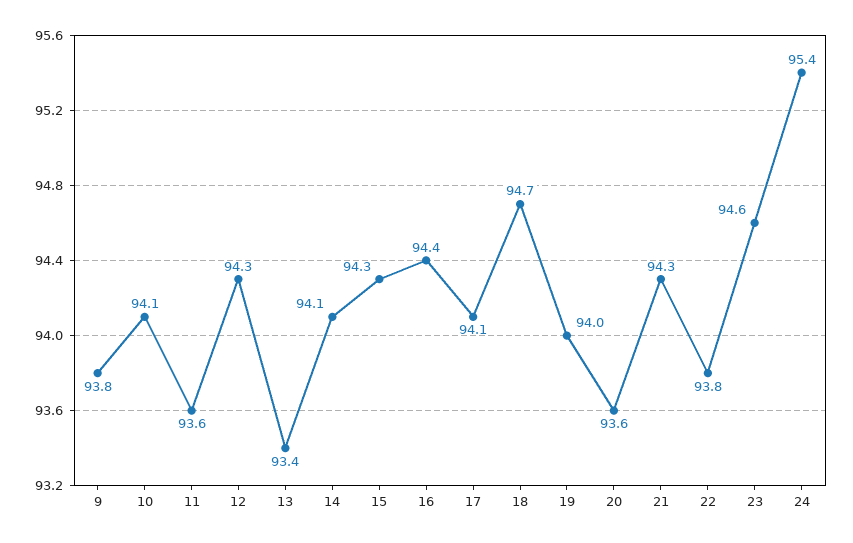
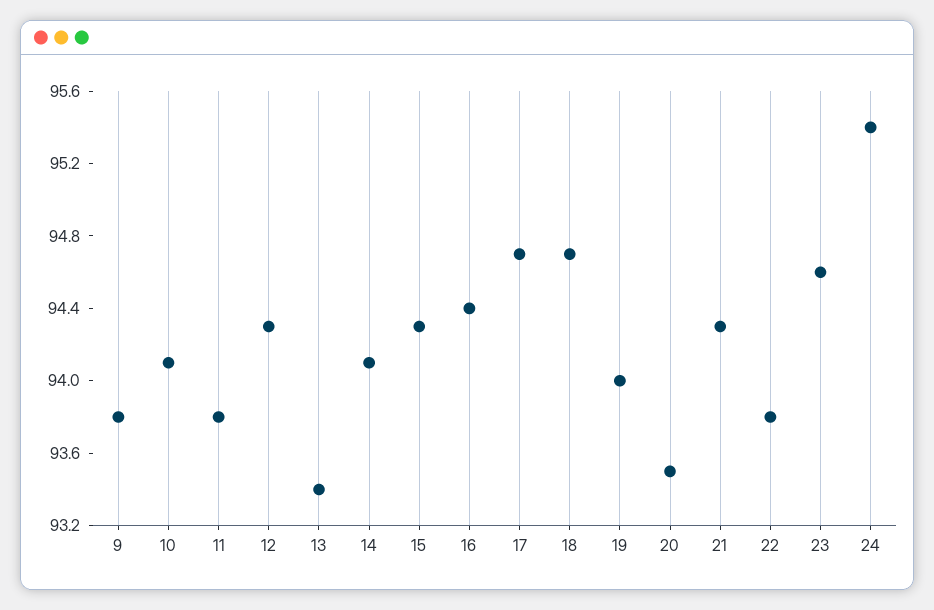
11: 93.6 -> 93.8
17: 94.1 -> 94.7
20: 93.6 -> 93.5

